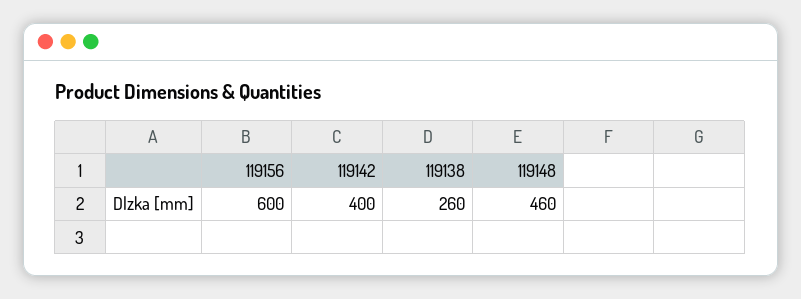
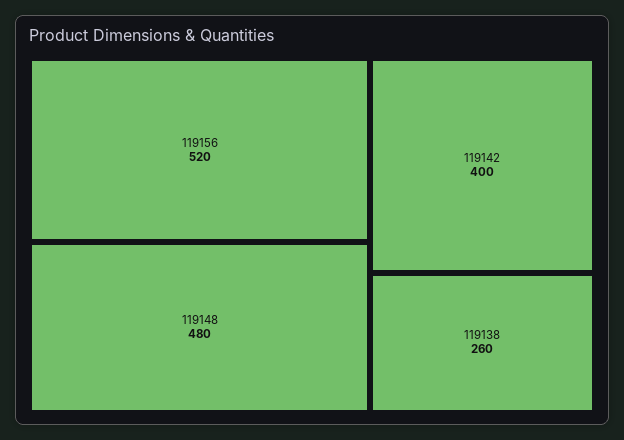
119156: 600 -> 520
119148: 460 -> 480

